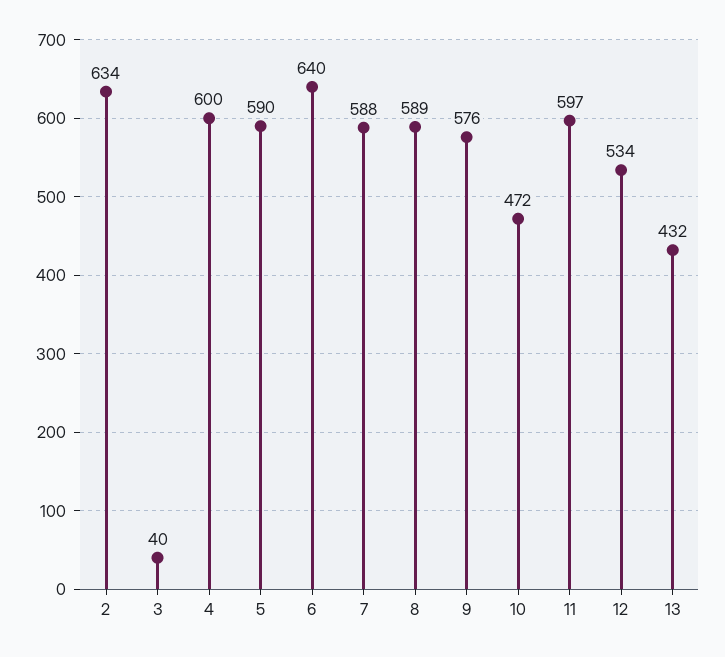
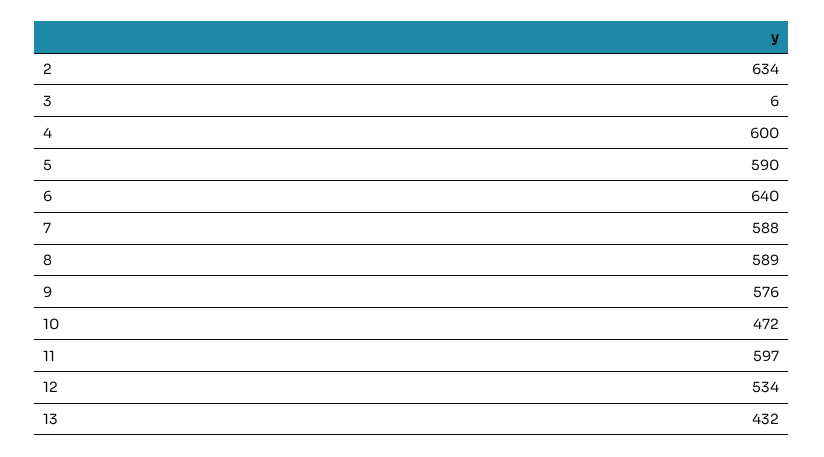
3: 40 -> 6

